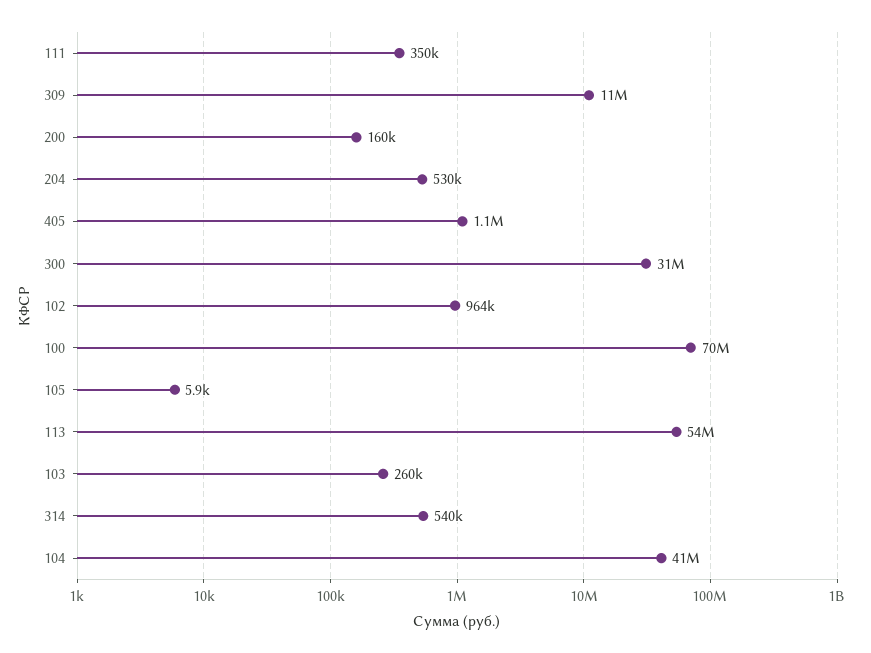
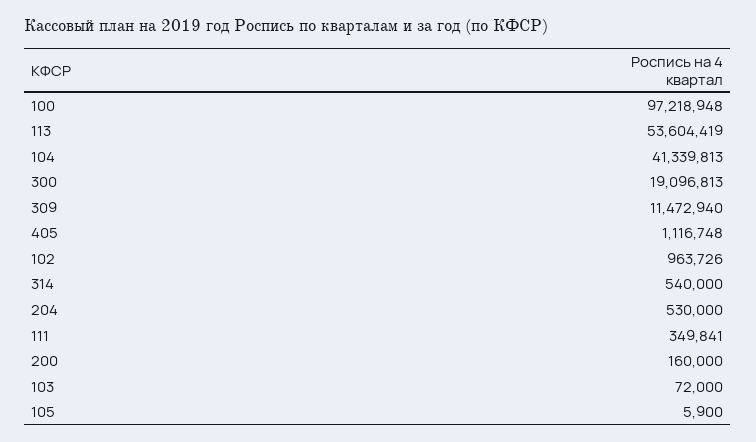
300: 31000000 -> 19096813
100: 70000000 -> 97218948
103: 260000 -> 72000

